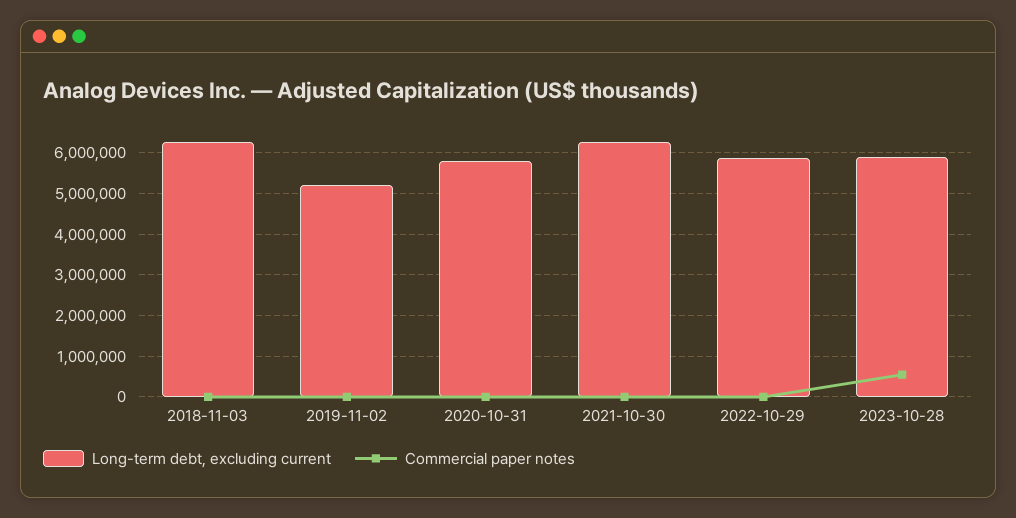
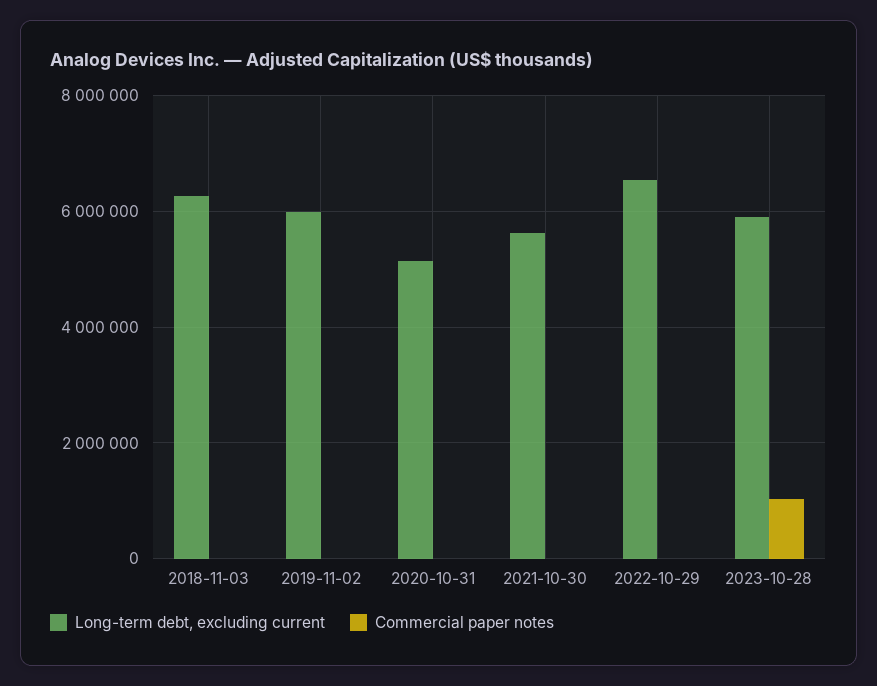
Long-term debt, excluding current, 2019-11-02: 5200000 -> 6000000
Long-term debt, excluding current, 2020-10-31: 5800000 -> 5200000
Long-term debt, excluding current, 2021-10-30: 6200000 -> 5600000
Long-term debt, excluding current, 2022-10-29: 5800000 -> 6600000
Commercial paper notes, 2023-10-28: 600000 -> 1000000

